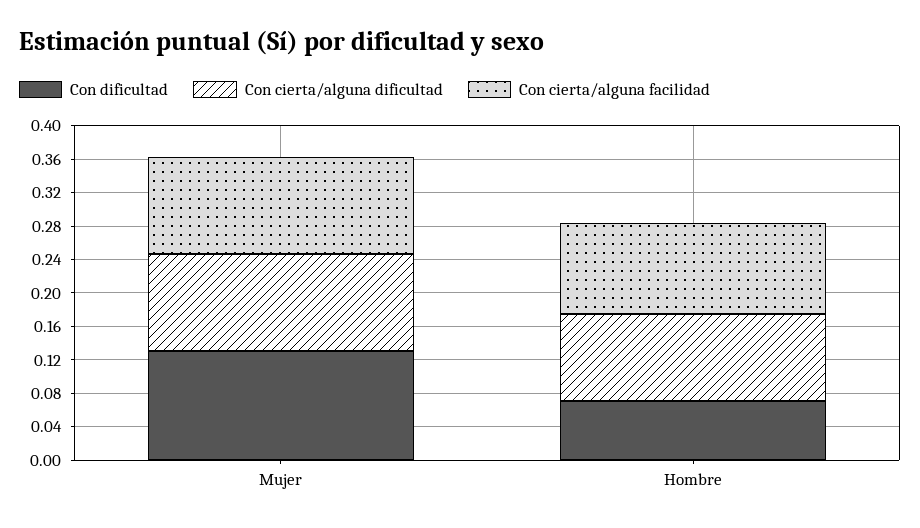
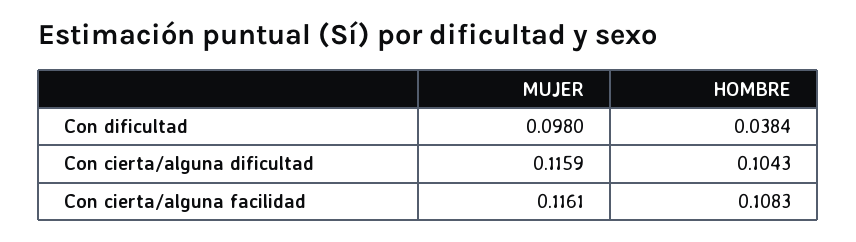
Con dificultad, Mujer: 0.13 -> 0.098
Con dificultad, Hombre: 0.07 -> 0.0384

